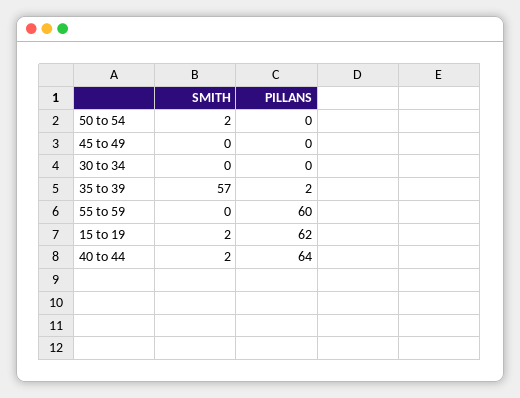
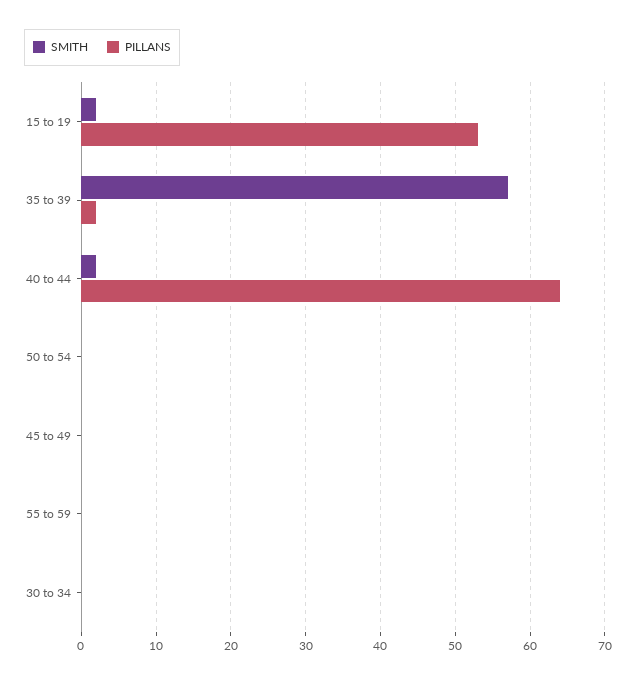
SMITH, 50 to 54: 2 -> 0
PILLANS, 55 to 59: 60 -> 0
PILLANS, 15 to 19: 62 -> 53

